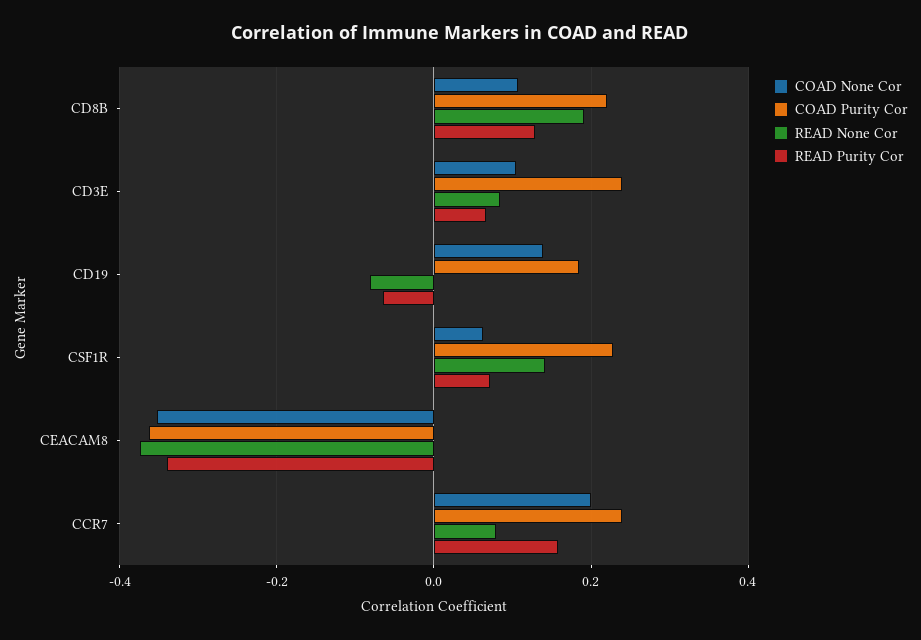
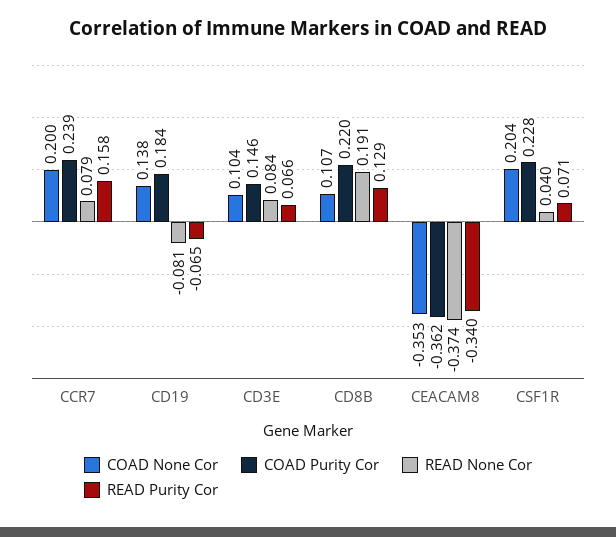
COAD Purity Cor, CD3E: 0.24 -> 0.146
COAD None Cor, CSF1R: 0.06 -> 0.204
READ None Cor, CSF1R: 0.14 -> 0.04

